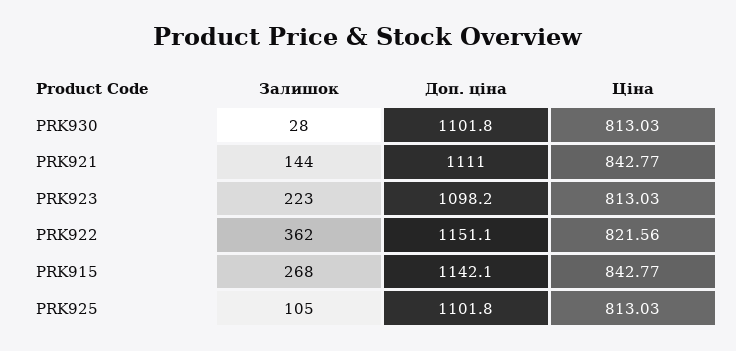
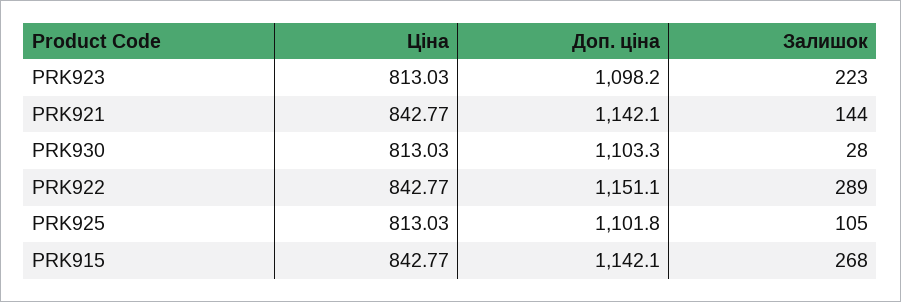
Доп. ціна, PRK930: 1101.8 -> 1103.3
Доп. ціна, PRK921: 1111 -> 1142.1
Залишок, PRK922: 362 -> 289
Ціна, PRK922: 821.56 -> 842.77

